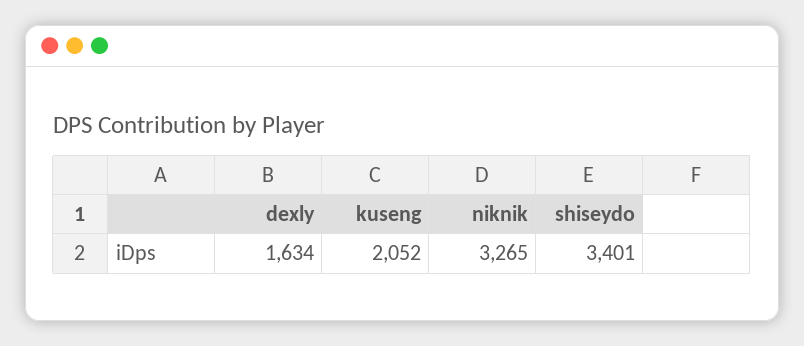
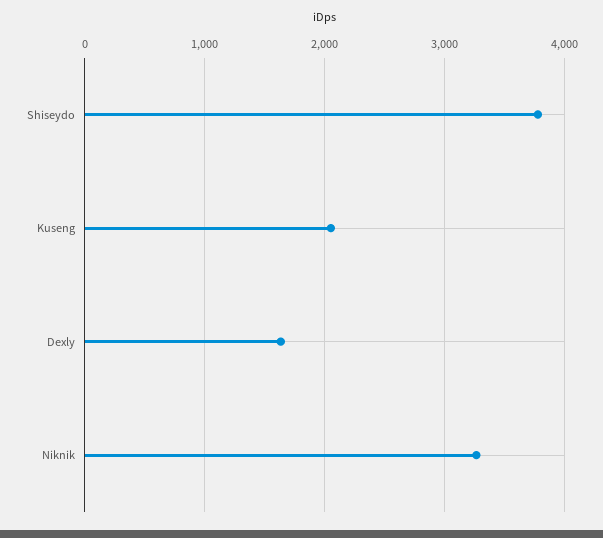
shiseydo: 3401 -> 3800

